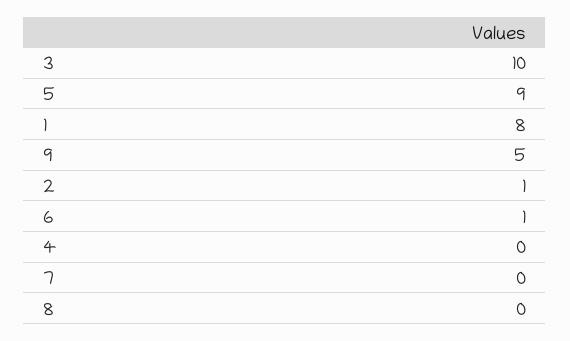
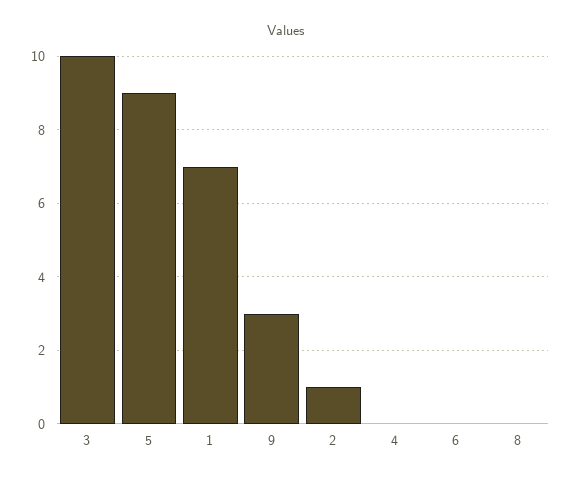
1: 8 -> 7
9: 5 -> 3
6: 1 -> 0
7: 0 -> none

